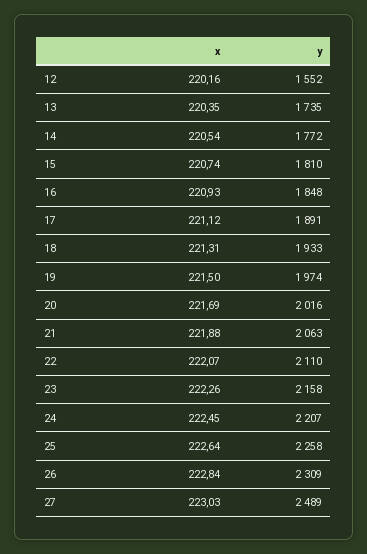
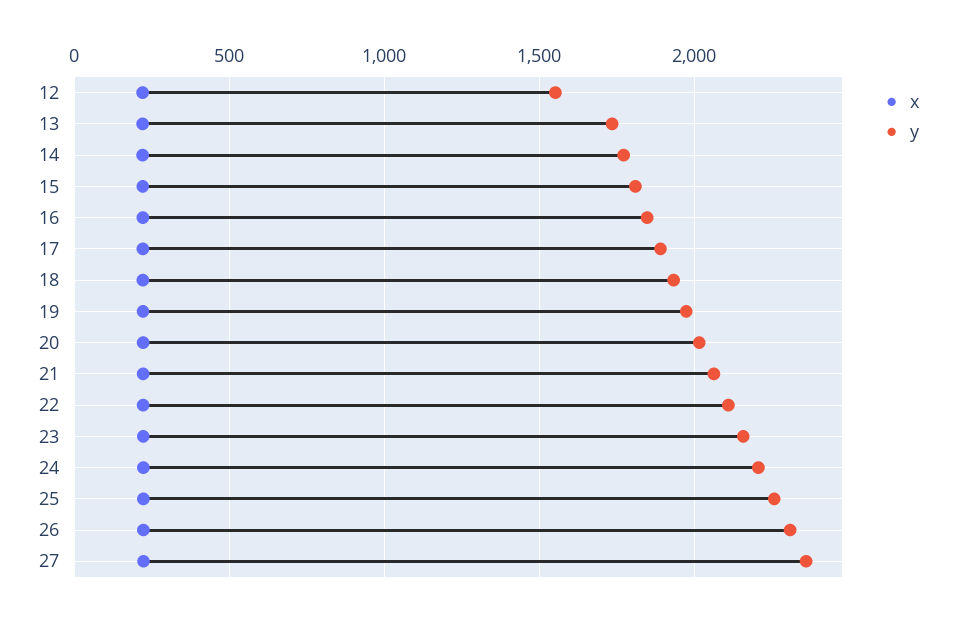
y, 27: 2489 -> 2350

